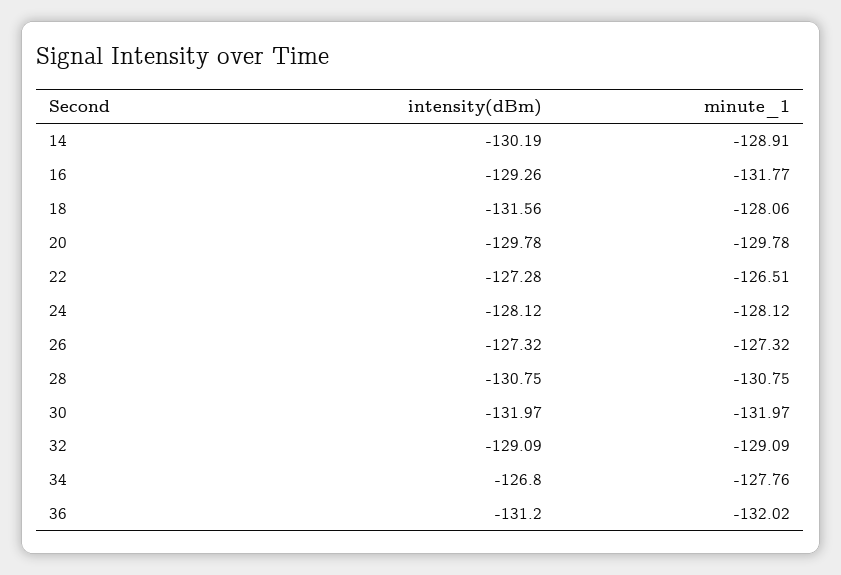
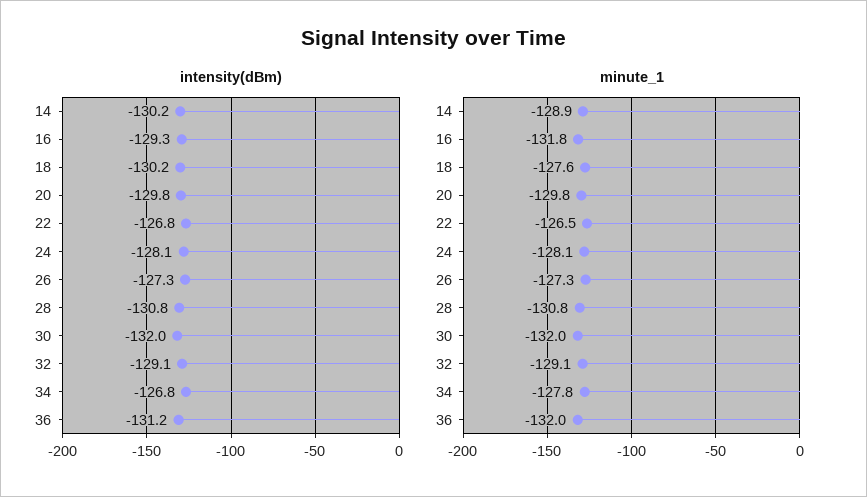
intensity(dBm), 18: -131.56 -> -130.2
minute_1, 18: -128.06 -> -127.6
intensity(dBm), 22: -127.28 -> -126.8

